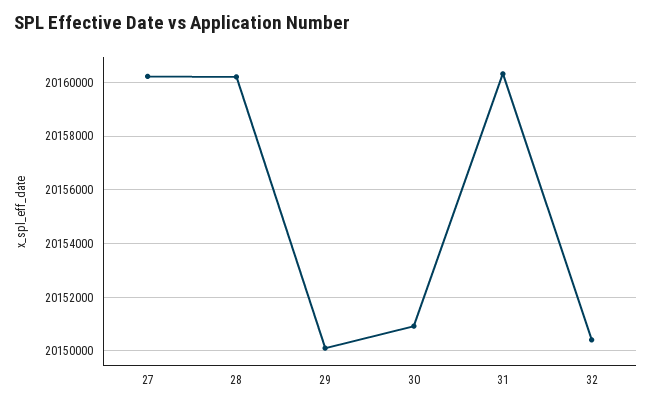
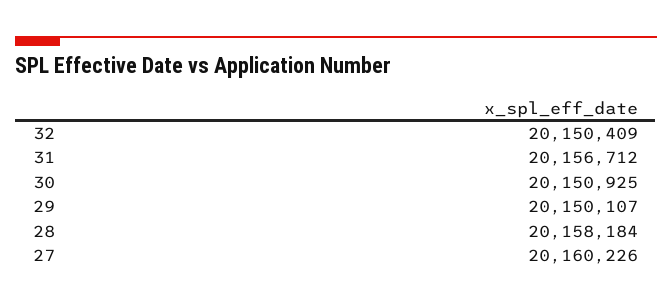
28: 20160250 -> 20158184
31: 20160250 -> 20156712

